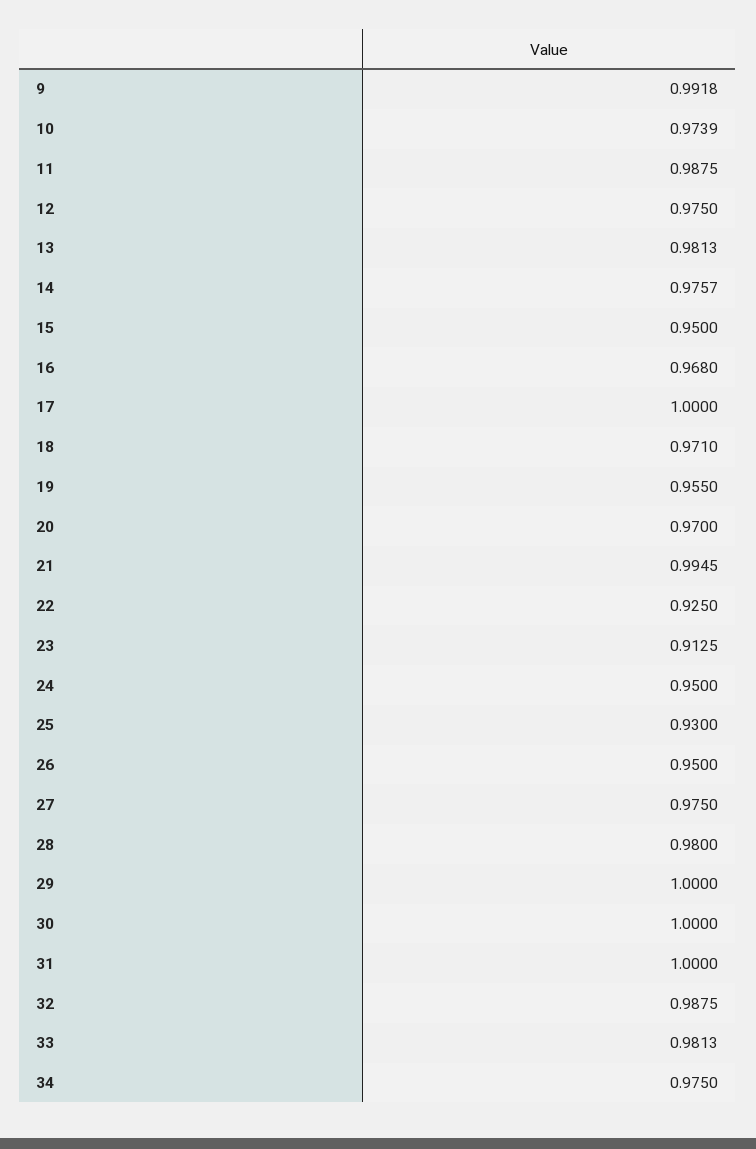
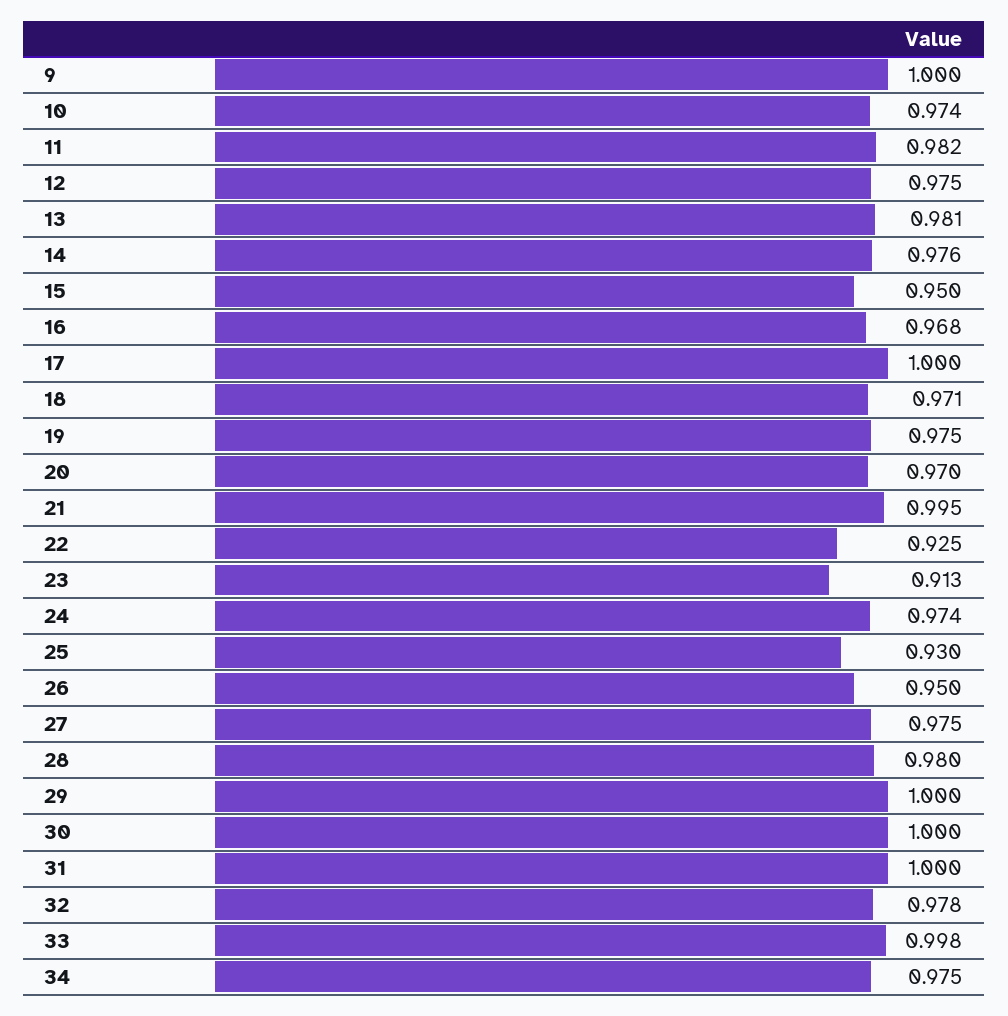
9: 0.9918 -> 1
11: 0.9875 -> 0.982
19: 0.955 -> 0.975
24: 0.95 -> 0.974
32: 0.9875 -> 0.978
33: 0.9813 -> 0.998

